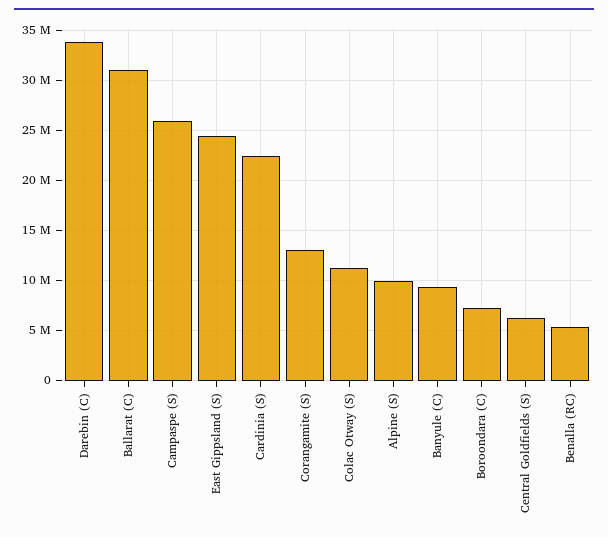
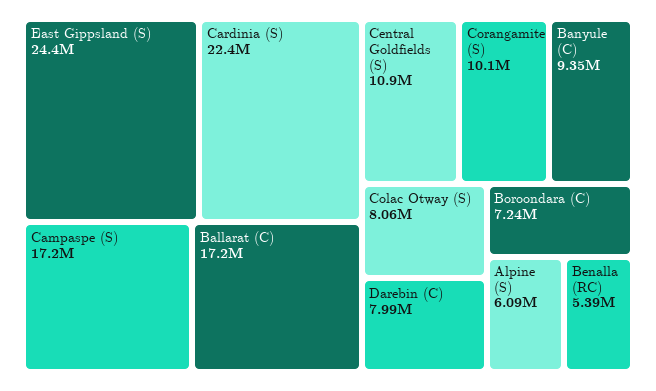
Darebin (C): 34000000 -> 7990000
Ballarat (C): 31000000 -> 17200000
Campaspe (S): 26000000 -> 17200000
Corangamite (S): 13000000 -> 10100000
Colac Otway (S): 11000000 -> 8060000
Alpine (S): 10000000 -> 6090000
Central Goldfields (S): 6000000 -> 10900000

